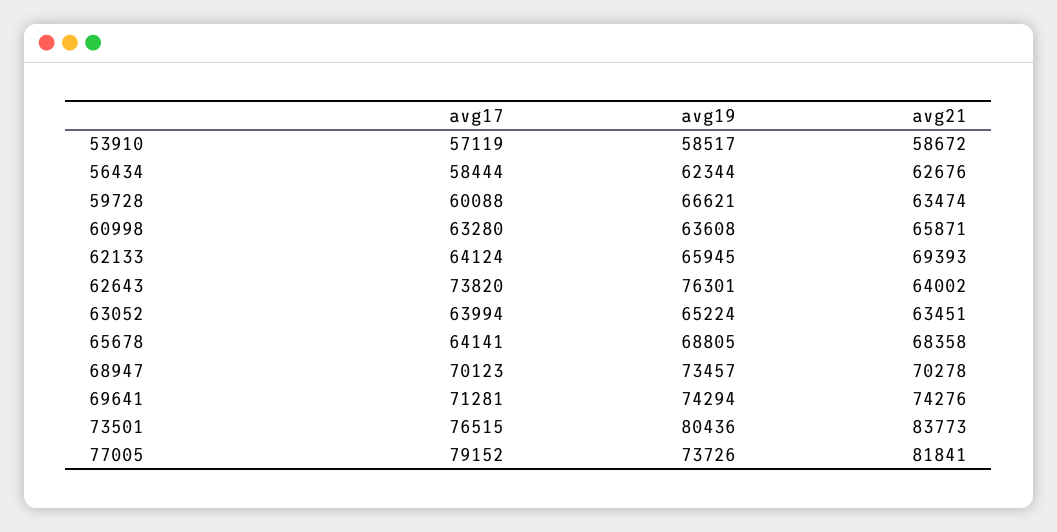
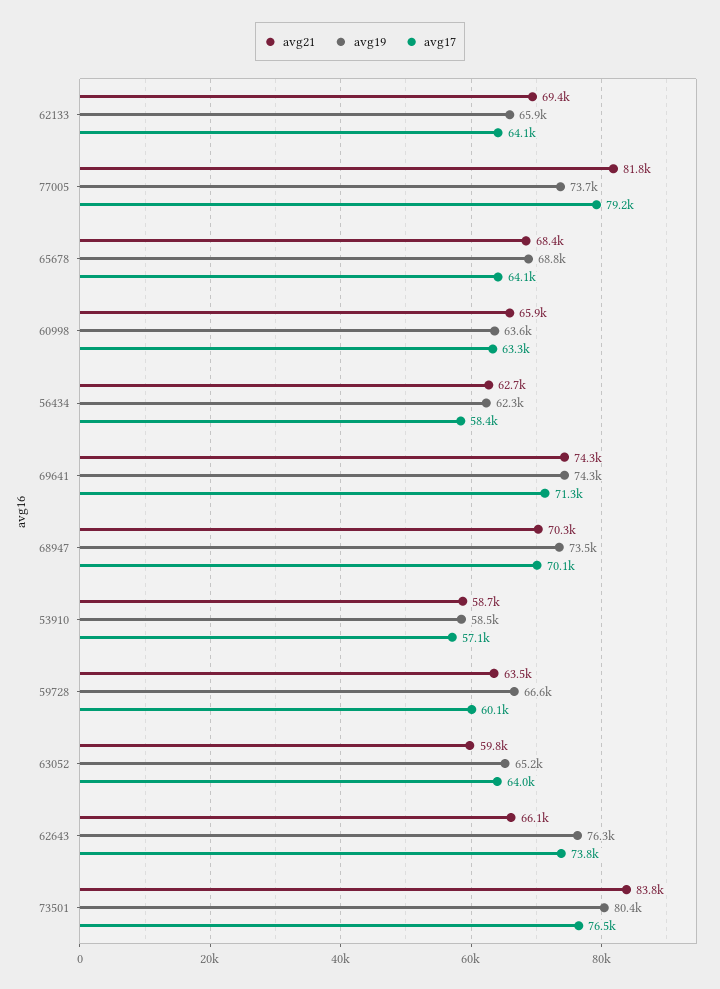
avg21, 62643: 64002 -> 66100
avg21, 63052: 63451 -> 59800

